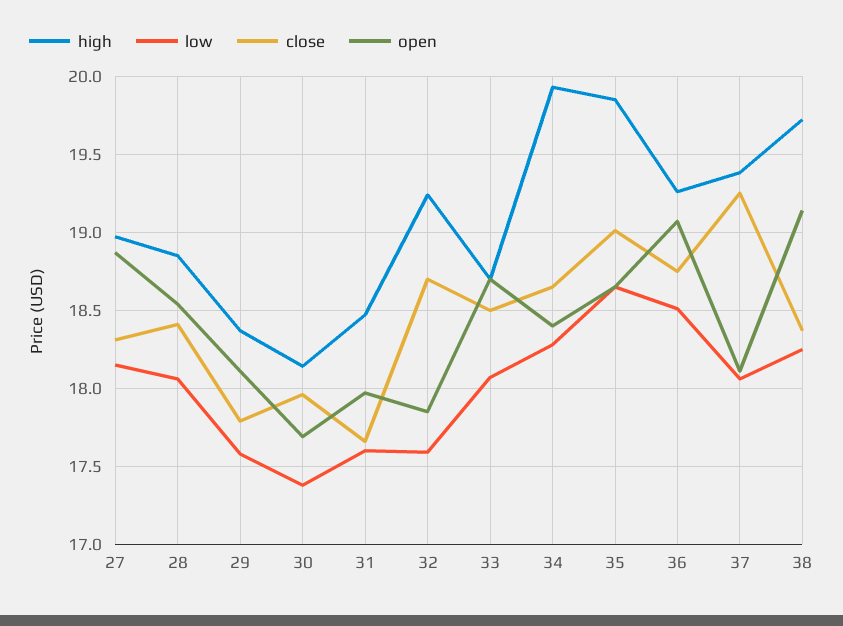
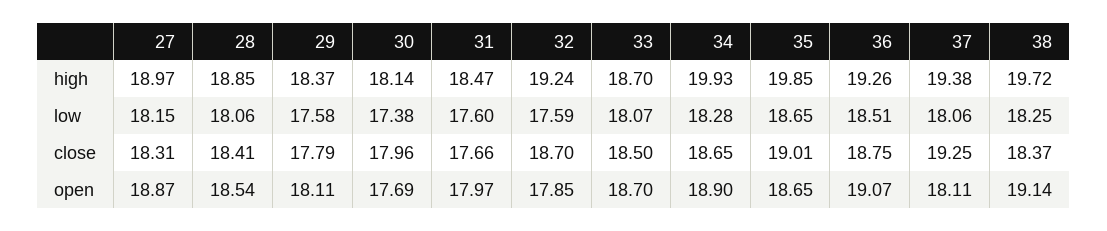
open, 34: 18.4 -> 18.9

